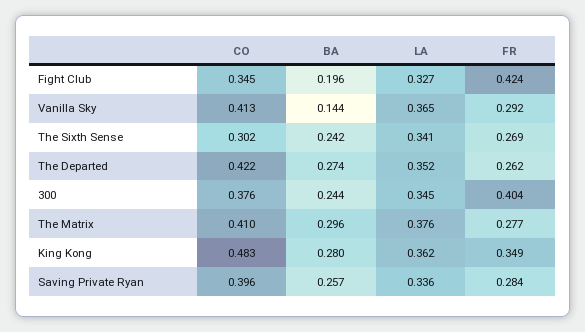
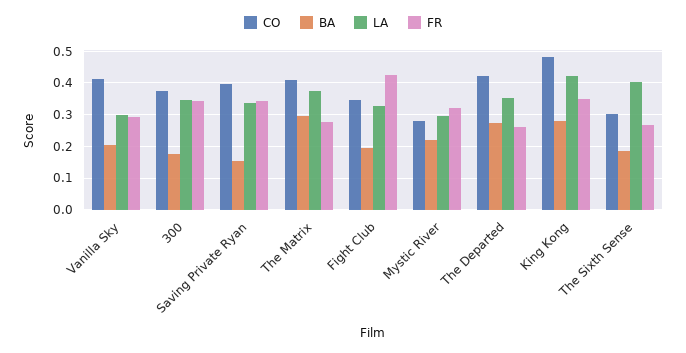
BA, Vanilla Sky: 0.144 -> 0.2
LA, Vanilla Sky: 0.365 -> 0.3
BA, The Sixth Sense: 0.242 -> 0.18
LA, The Sixth Sense: 0.341 -> 0.4
BA, 300: 0.244 -> 0.18
FR, 300: 0.404 -> 0.34
LA, King Kong: 0.362 -> 0.42
BA, Saving Private Ryan: 0.257 -> 0.16
FR, Saving Private Ryan: 0.284 -> 0.34
CO, Mystic River: none -> 0.28
BA, Mystic River: none -> 0.22
LA, Mystic River: none -> 0.3
FR, Mystic River: none -> 0.32

